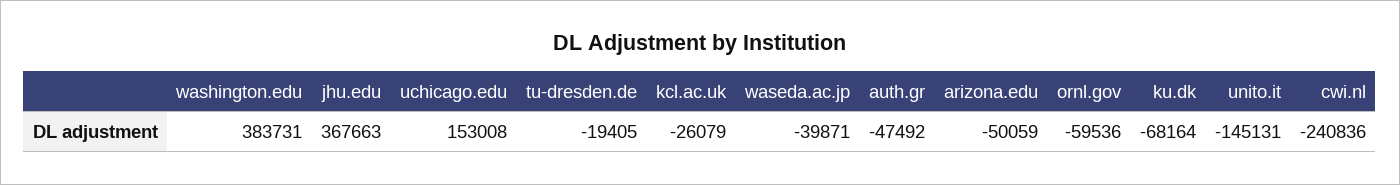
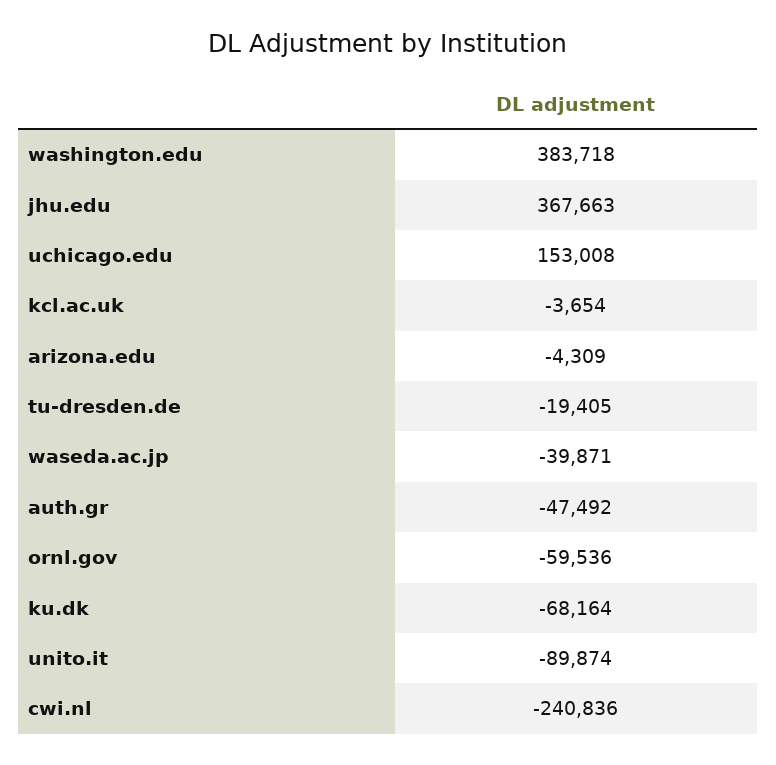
washington.edu: 383731 -> 383718
kcl.ac.uk: -26079 -> -3654
arizona.edu: -50059 -> -4309
unito.it: -145131 -> -89874

